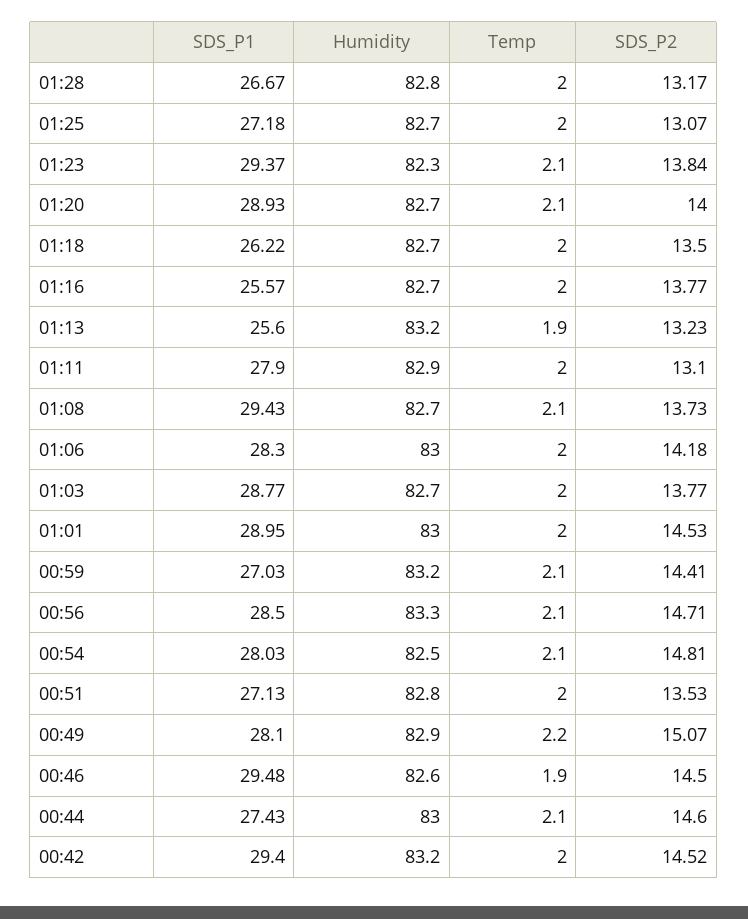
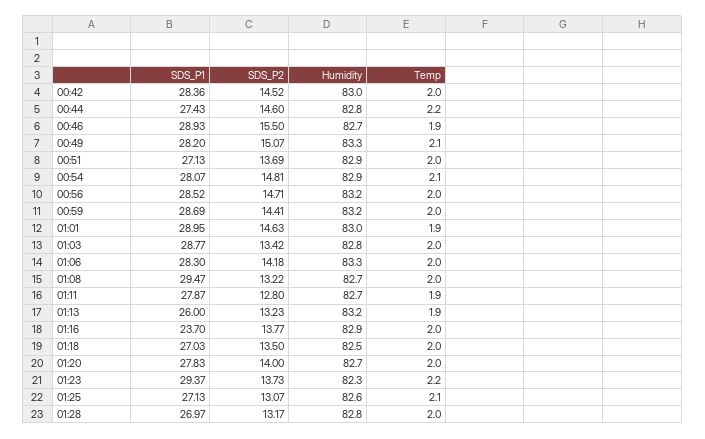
SDS_P1, 01:28: 26.67 -> 26.97
SDS_P1, 01:25: 27.18 -> 27.13
Humidity, 01:25: 82.7 -> 82.6
Temp, 01:25: 2 -> 2.1
Temp, 01:23: 2.1 -> 2.2
SDS_P2, 01:23: 13.84 -> 13.73
SDS_P1, 01:20: 28.93 -> 27.83
Temp, 01:20: 2.1 -> 2
SDS_P1, 01:18: 26.22 -> 27.03
Humidity, 01:18: 82.7 -> 82.5
SDS_P1, 01:16: 25.57 -> 23.7
Humidity, 01:16: 82.7 -> 82.9
SDS_P1, 01:13: 25.6 -> 26
SDS_P1, 01:11: 27.9 -> 27.87
Humidity, 01:11: 82.9 -> 82.7
Temp, 01:11: 2 -> 1.9
SDS_P2, 01:11: 13.1 -> 12.8
SDS_P1, 01:08: 29.43 -> 29.47
Temp, 01:08: 2.1 -> 2
SDS_P2, 01:08: 13.73 -> 13.22
Humidity, 01:06: 83 -> 83.3
Humidity, 01:03: 82.7 -> 82.8
SDS_P2, 01:03: 13.77 -> 13.42
Temp, 01:01: 2 -> 1.9
SDS_P2, 01:01: 14.53 -> 14.63
SDS_P1, 00:59: 27.03 -> 28.69
Temp, 00:59: 2.1 -> 2
SDS_P1, 00:56: 28.5 -> 28.52
Humidity, 00:56: 83.3 -> 83.2
Temp, 00:56: 2.1 -> 2
SDS_P1, 00:54: 28.03 -> 28.07
Humidity, 00:54: 82.5 -> 82.9
Humidity, 00:51: 82.8 -> 82.9
SDS_P2, 00:51: 13.53 -> 13.69
SDS_P1, 00:49: 28.1 -> 28.2
Humidity, 00:49: 82.9 -> 83.3
Temp, 00:49: 2.2 -> 2.1
SDS_P1, 00:46: 29.48 -> 28.93
Humidity, 00:46: 82.6 -> 82.7
SDS_P2, 00:46: 14.5 -> 15.5
Humidity, 00:44: 83 -> 82.8
Temp, 00:44: 2.1 -> 2.2
SDS_P1, 00:42: 29.4 -> 28.36
Humidity, 00:42: 83.2 -> 83

